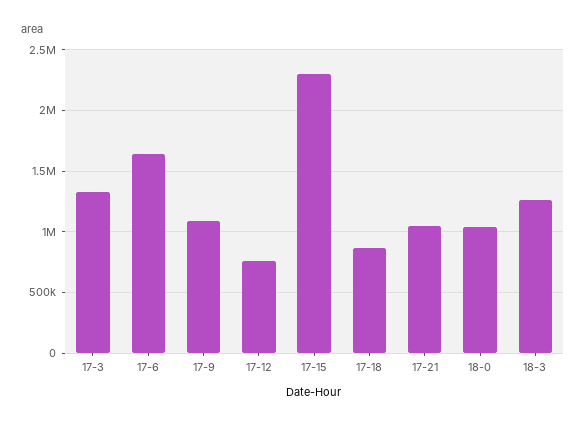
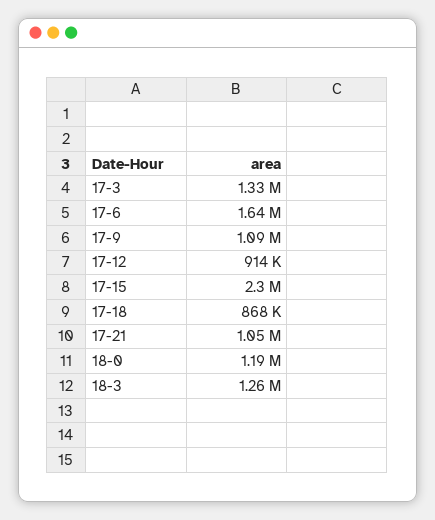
17-12: 750000 -> 914000
18-0: 1050000 -> 1190000

